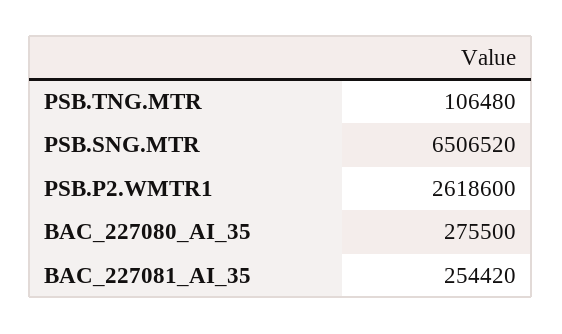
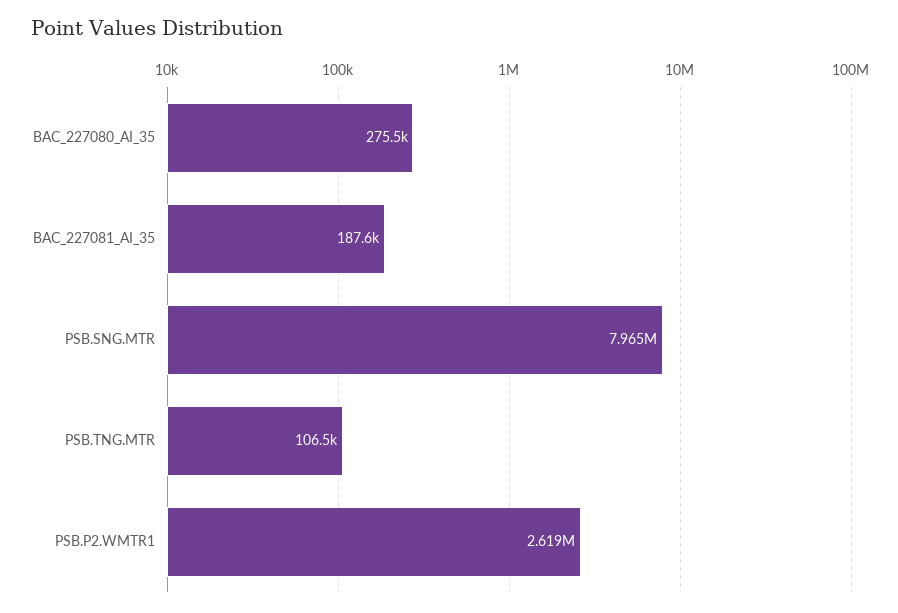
PSB.SNG.MTR: 6506520 -> 7965000
BAC_227081_AI_35: 254420 -> 187600

